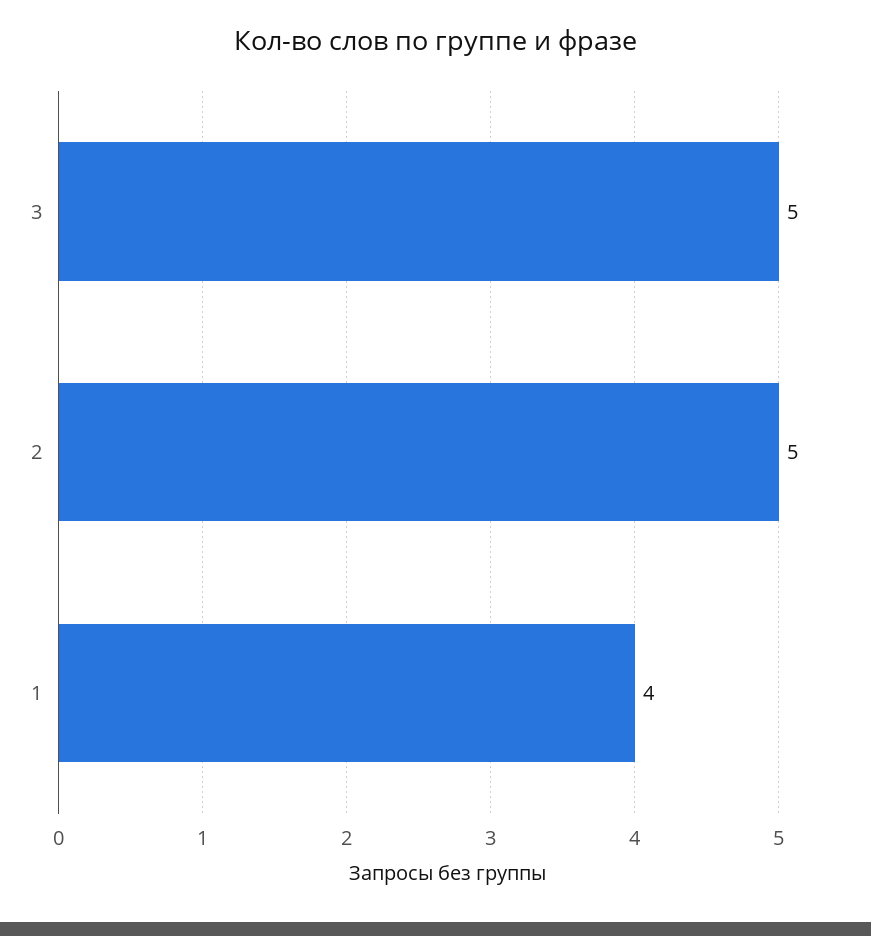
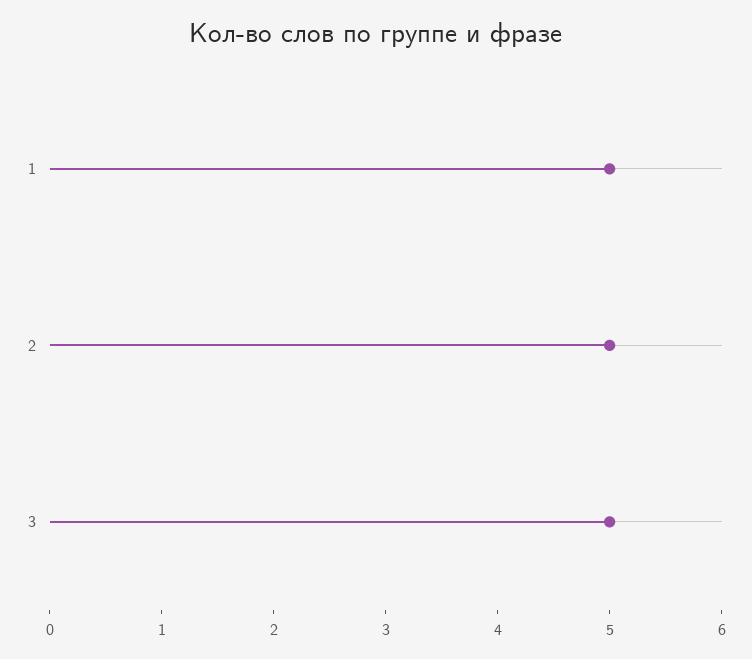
1: 4 -> 5

